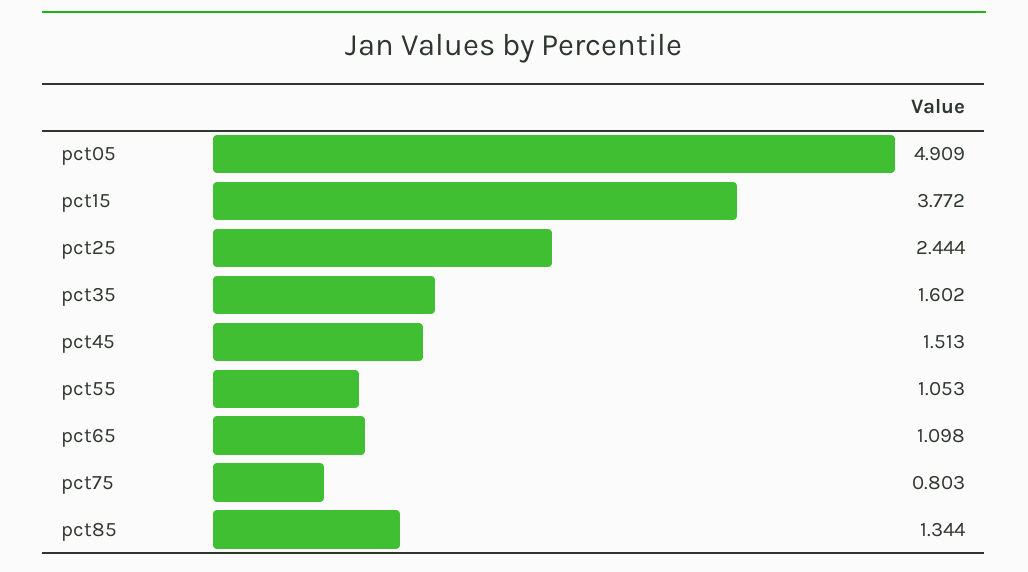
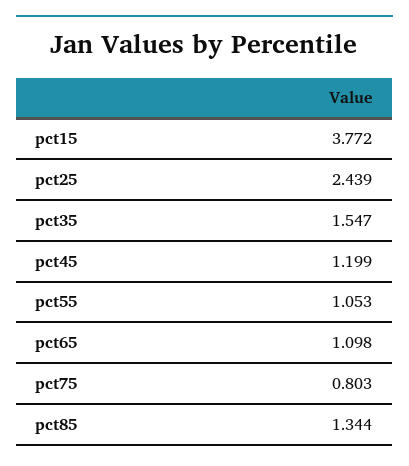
pct05: 4.909 -> none
pct25: 2.444 -> 2.439
pct35: 1.602 -> 1.547
pct45: 1.513 -> 1.199

